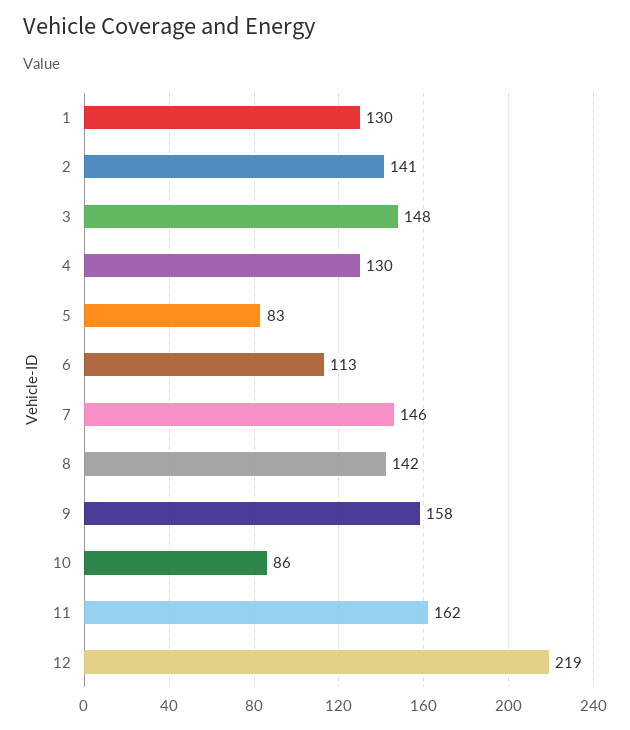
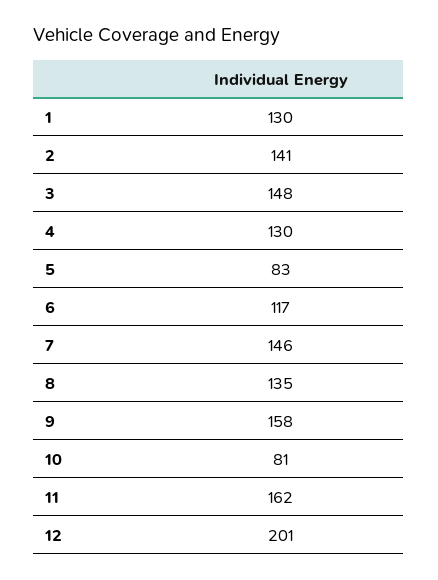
6: 113 -> 117
8: 142 -> 135
10: 86 -> 81
12: 219 -> 201

